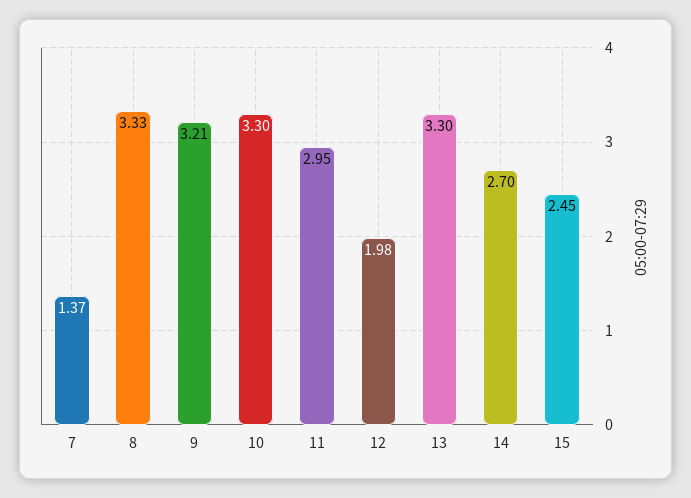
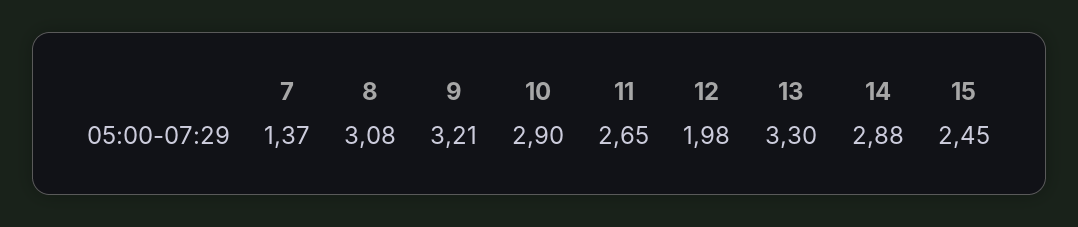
8: 3.33 -> 3.08
10: 3.3 -> 2.9
11: 2.95 -> 2.65
14: 2.7 -> 2.88

